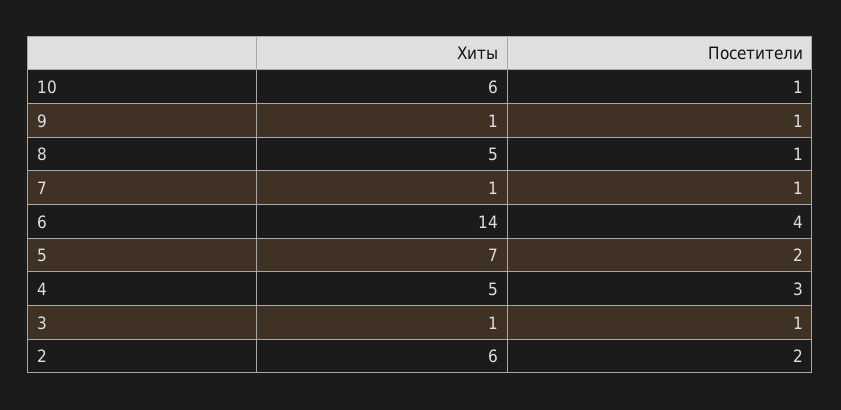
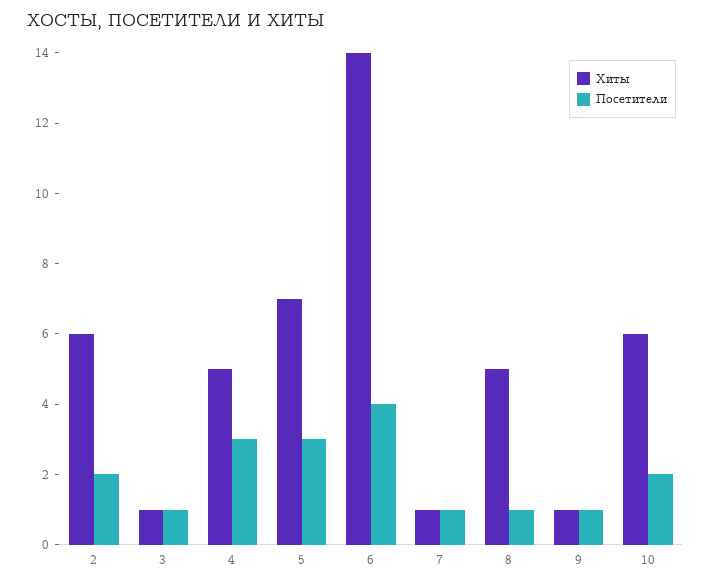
Посетители, 10: 1 -> 2
Посетители, 5: 2 -> 3

